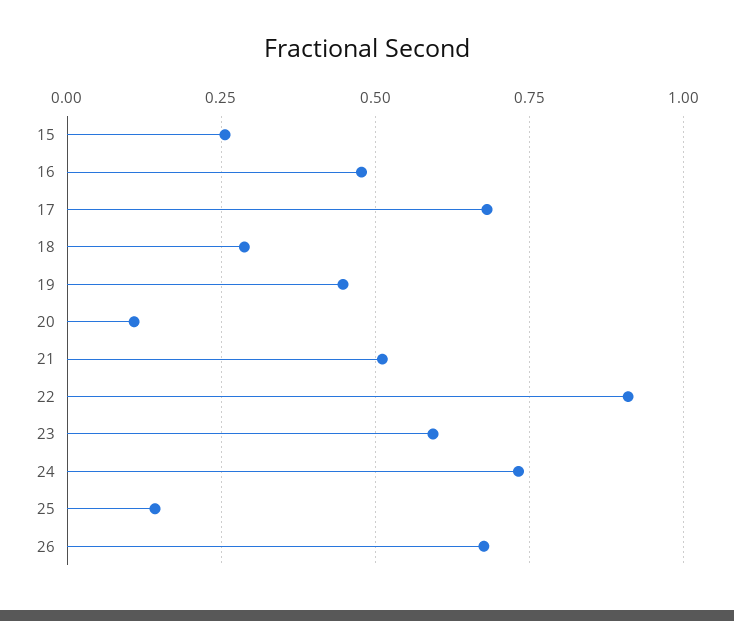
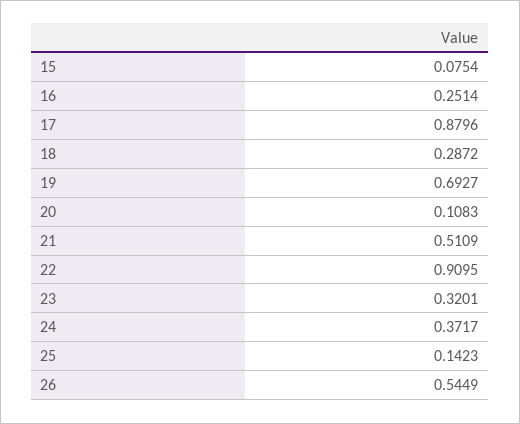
15: 0.25 -> 0.0754
16: 0.475 -> 0.2514
17: 0.675 -> 0.8796
19: 0.45 -> 0.6927
23: 0.6 -> 0.3201
24: 0.725 -> 0.3717
26: 0.675 -> 0.5449

